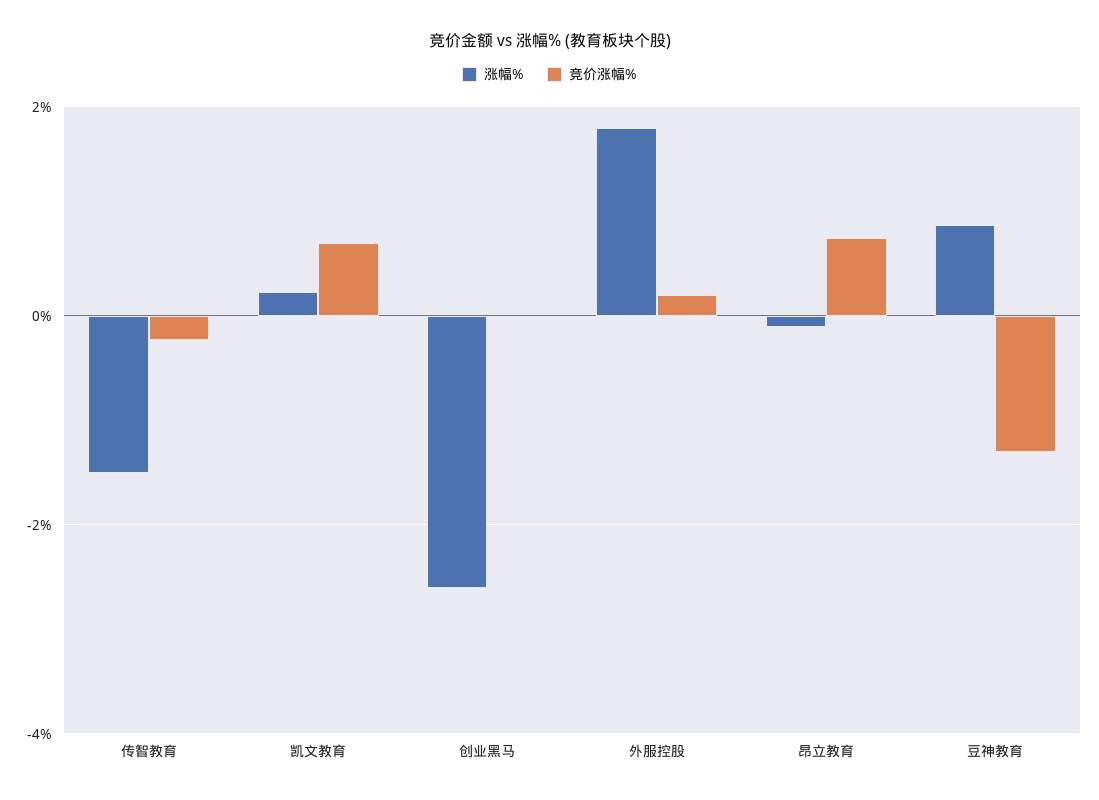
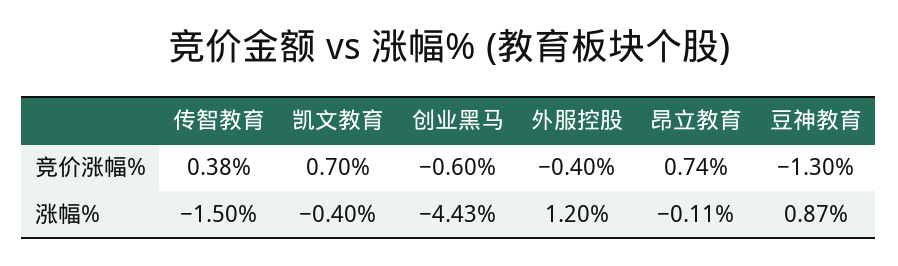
竞价涨幅%, 传智教育: -0.2 -> 0.38
涨幅%, 凯文教育: 0.2 -> -0.4
涨幅%, 创业黑马: -2.6 -> -4.43
竞价涨幅%, 创业黑马: 0 -> -0.6
涨幅%, 外服控股: 1.8 -> 1.2
竞价涨幅%, 外服控股: 0.2 -> -0.4

